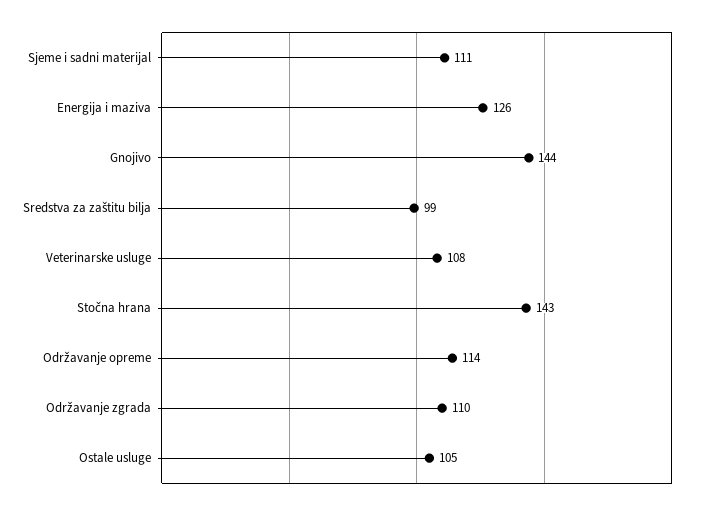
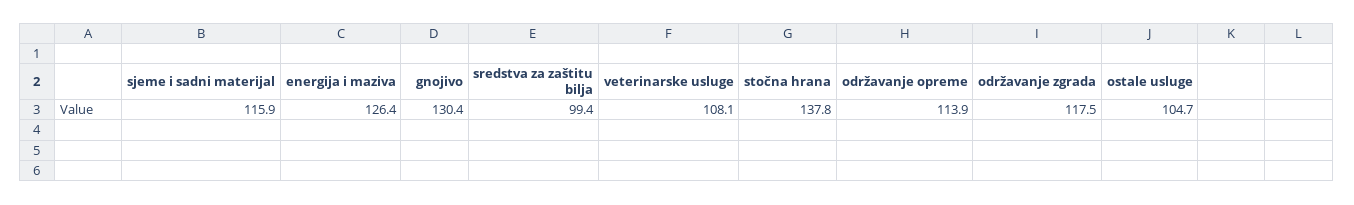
Sjeme i sadni materijal: 111 -> 115.9
Gnojivo: 144 -> 130.4
Stočna hrana: 143 -> 137.8
Održavanje zgrada: 110 -> 117.5

